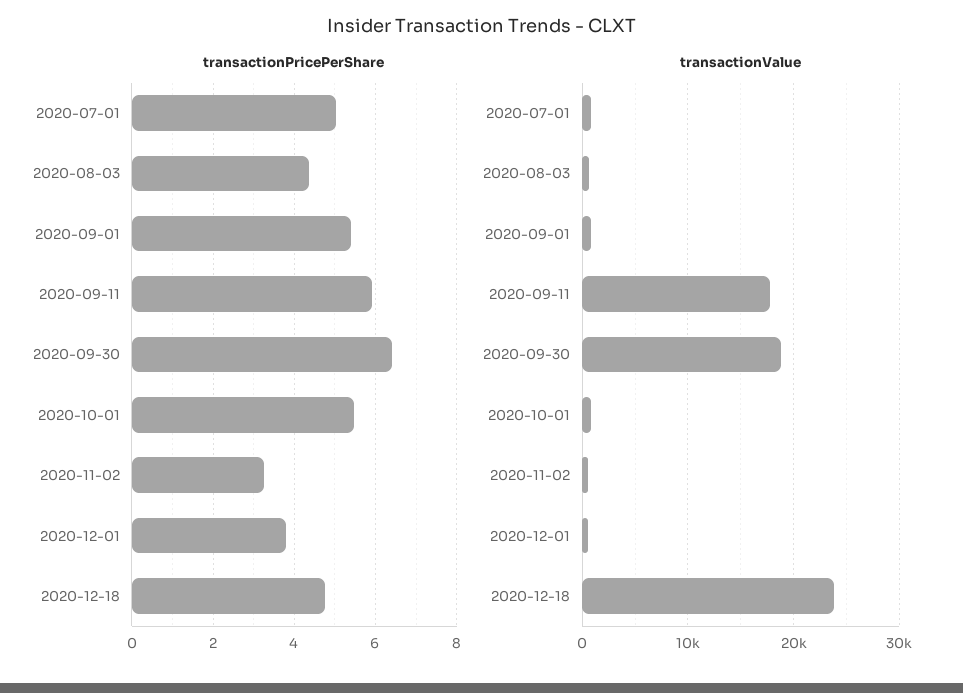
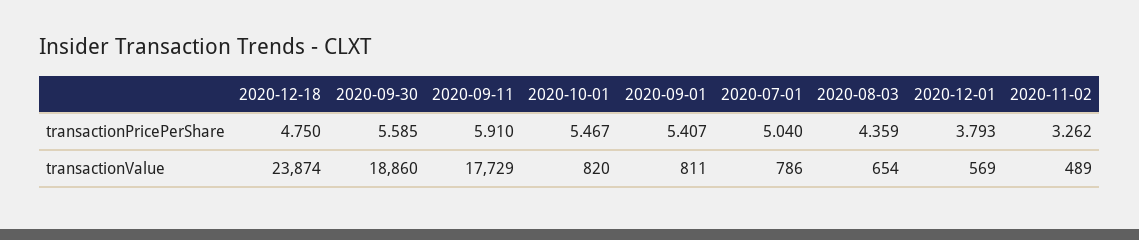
transactionPricePerShare, 2020-09-30: 6.4 -> 5.585

